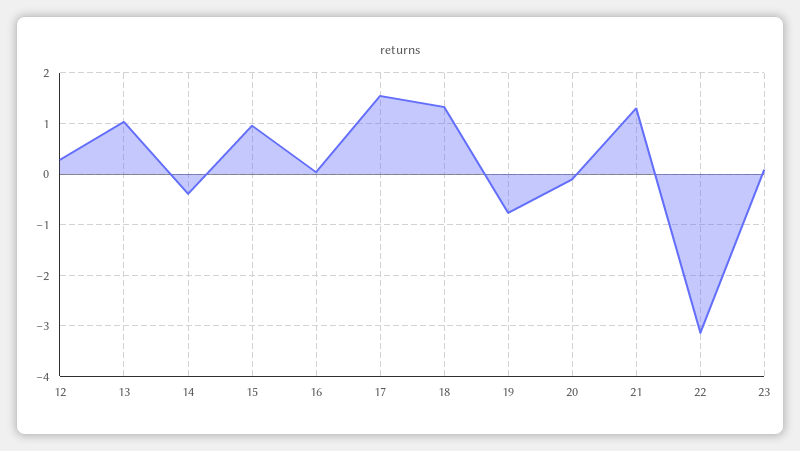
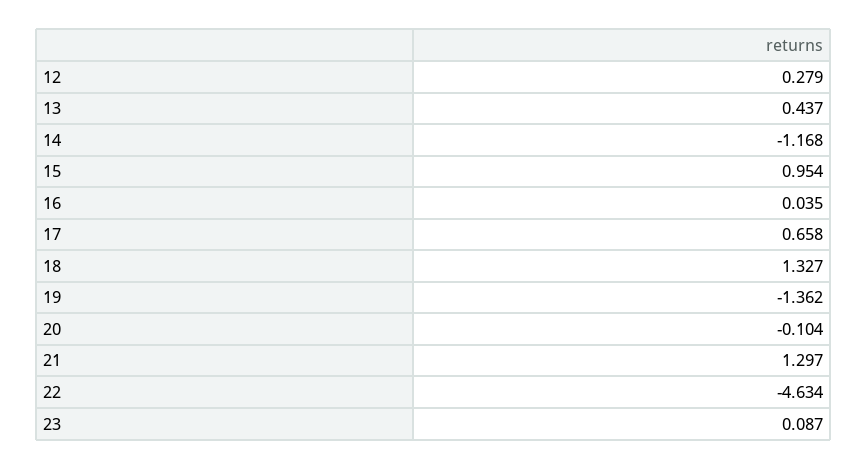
13: 1 -> 0.437
14: -0.4 -> -1.168
17: 1.6 -> 0.658
19: -0.8 -> -1.362
22: -3.2 -> -4.634

